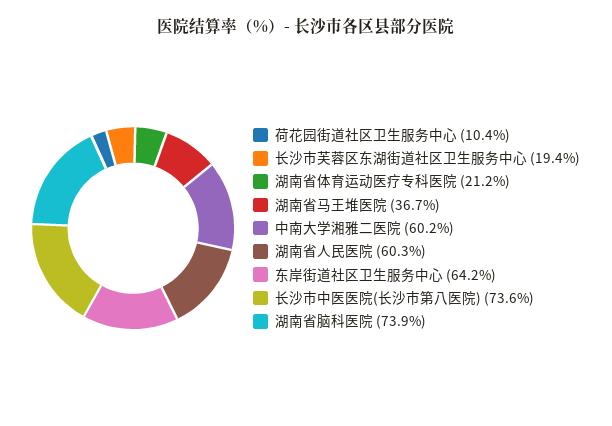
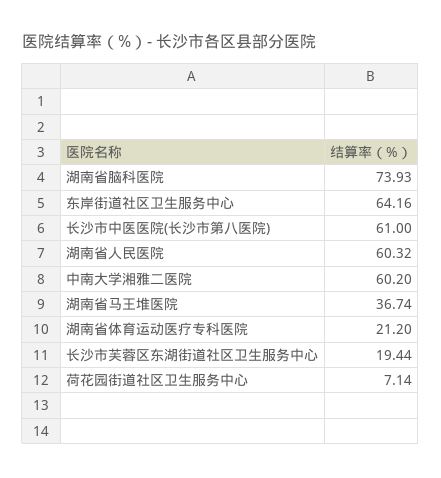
荷花园街道社区卫生服务中心: 10.4 -> 7.14
长沙市中医医院(长沙市第八医院): 73.6 -> 61

